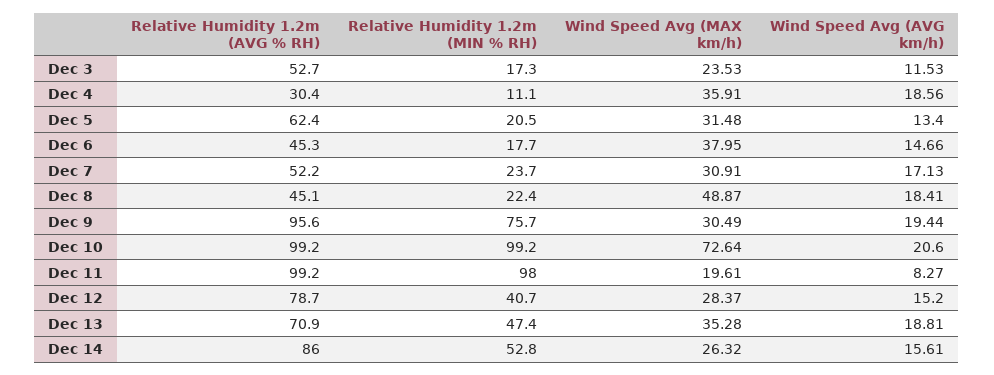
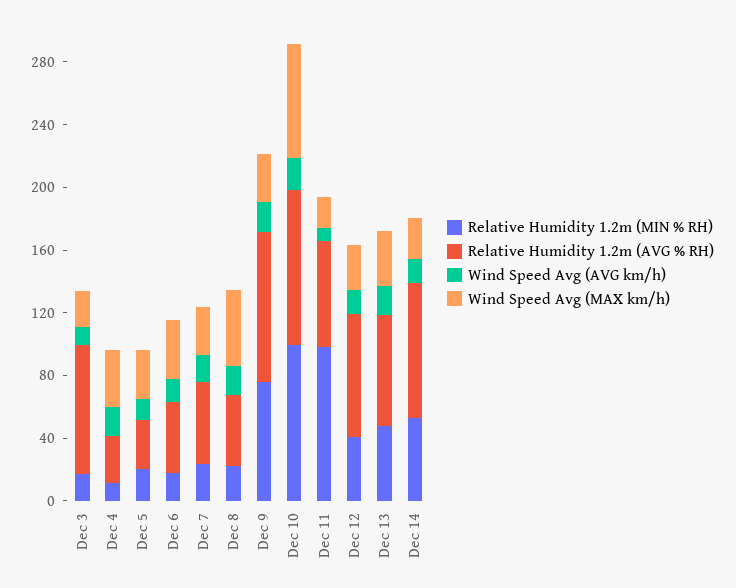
Relative Humidity 1.2m (AVG % RH), Dec 3: 52.7 -> 80
Relative Humidity 1.2m (AVG % RH), Dec 5: 62.4 -> 30
Relative Humidity 1.2m (AVG % RH), Dec 11: 99.2 -> 70

